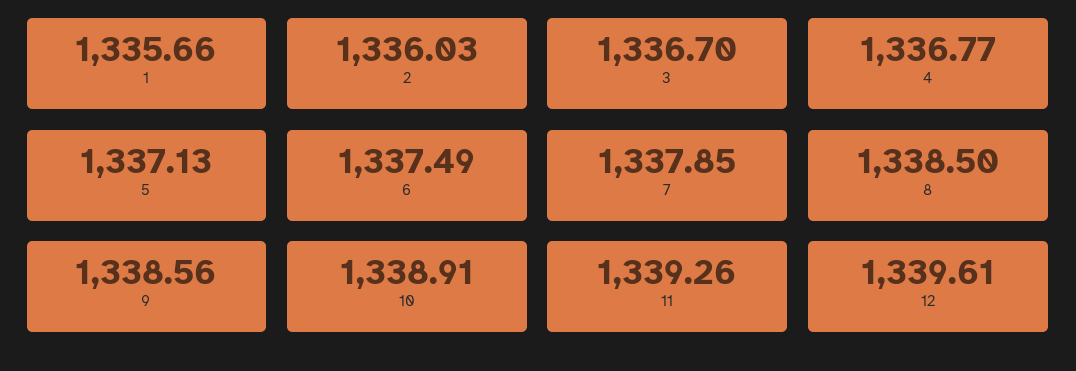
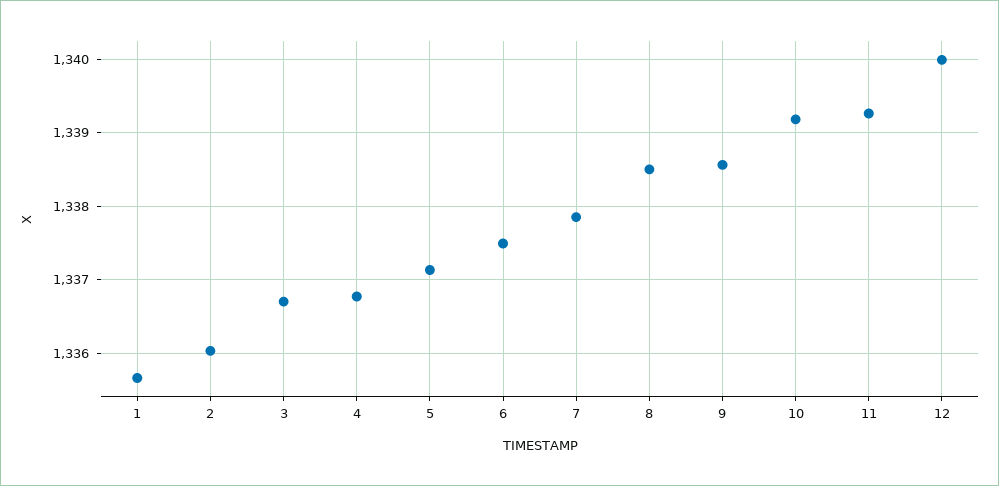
10: 1338.91 -> 1339.2
12: 1339.61 -> 1340

